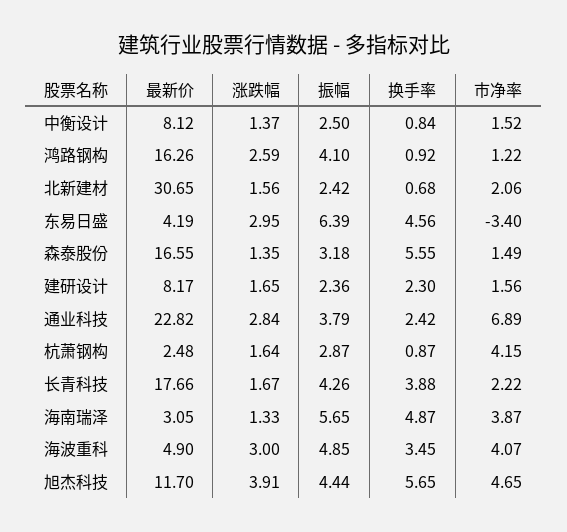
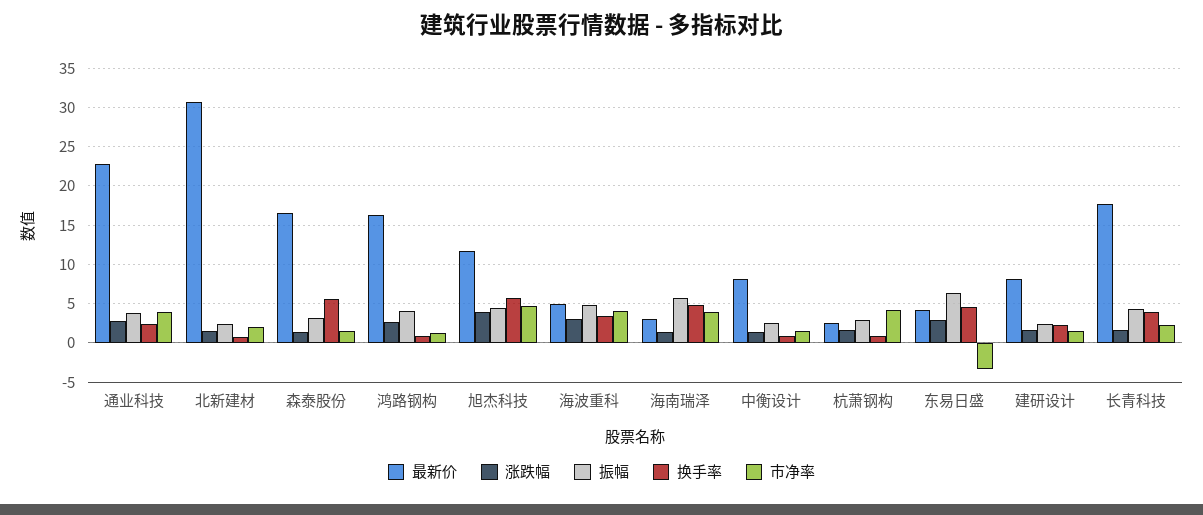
市净率, 通业科技: 6.89 -> 4

